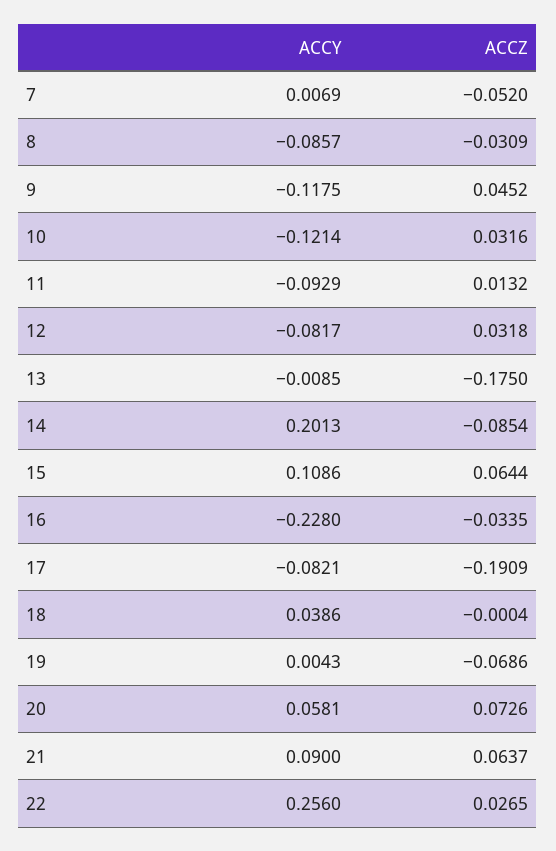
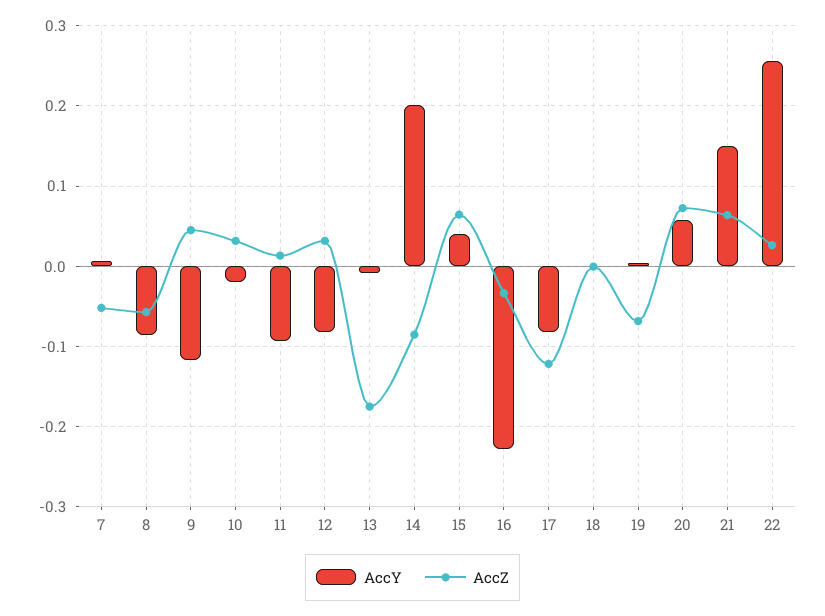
ACCZ, 8: -0.0309 -> -0.06
ACCY, 10: -0.1214 -> -0.02
ACCY, 15: 0.1086 -> 0.04
ACCZ, 17: -0.1909 -> -0.12
ACCY, 18: 0.0386 -> 0
ACCY, 21: 0.09 -> 0.15

